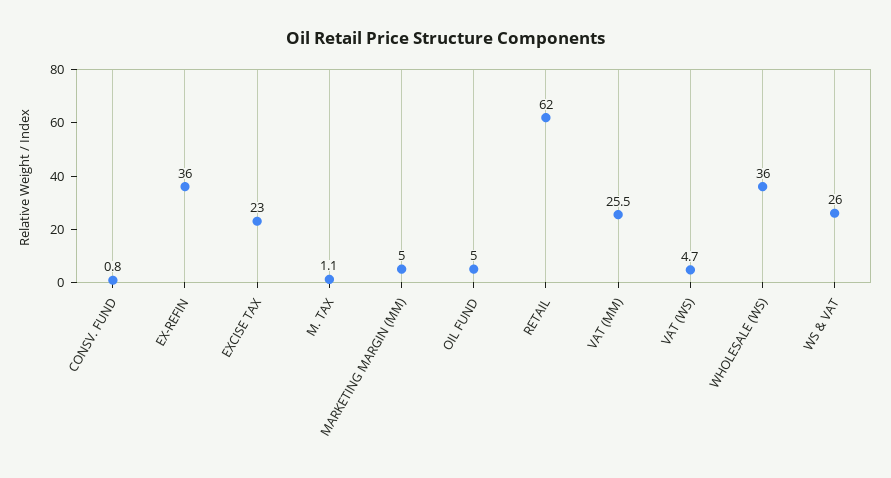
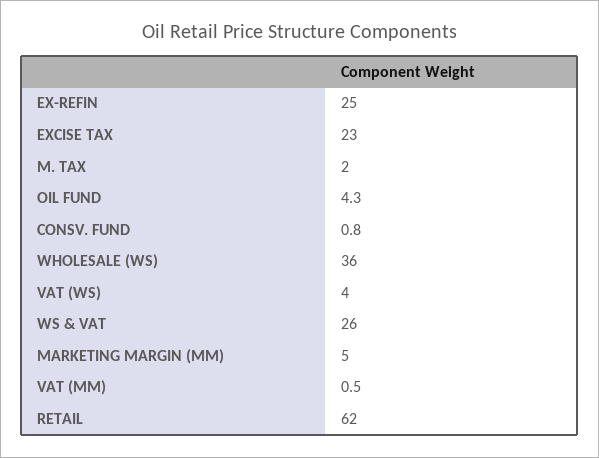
EX-REFIN: 36 -> 25
M. TAX: 1.1 -> 2
OIL FUND: 5 -> 4.3
VAT (MM): 25.5 -> 0.5
VAT (WS): 4.7 -> 4

